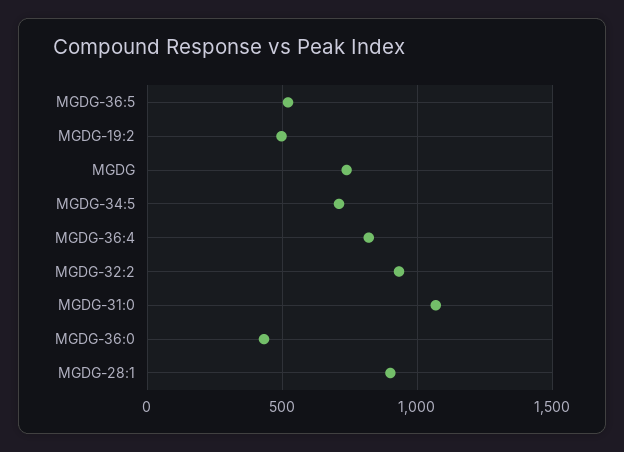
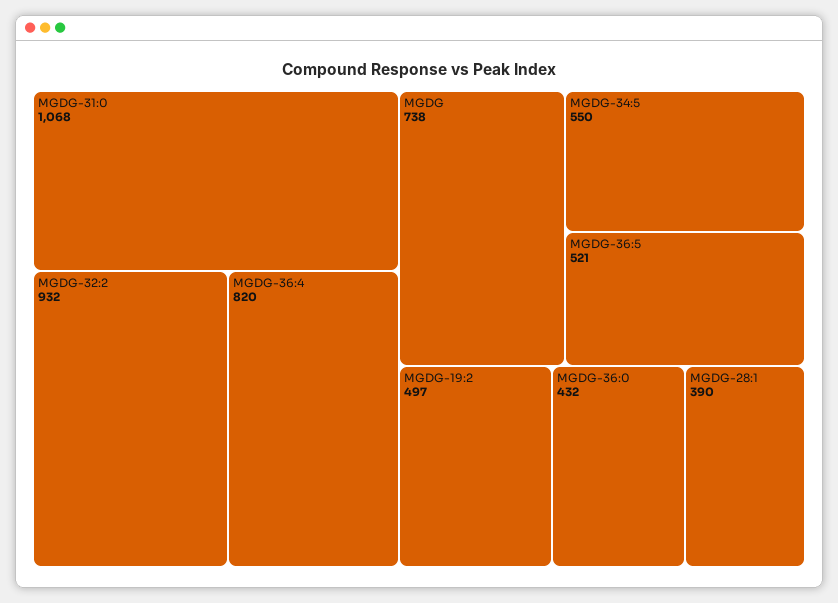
MGDG-34:5: 700 -> 550
MGDG-28:1: 900 -> 390

